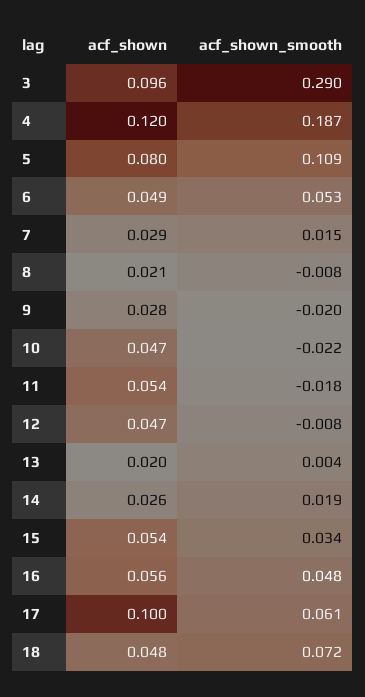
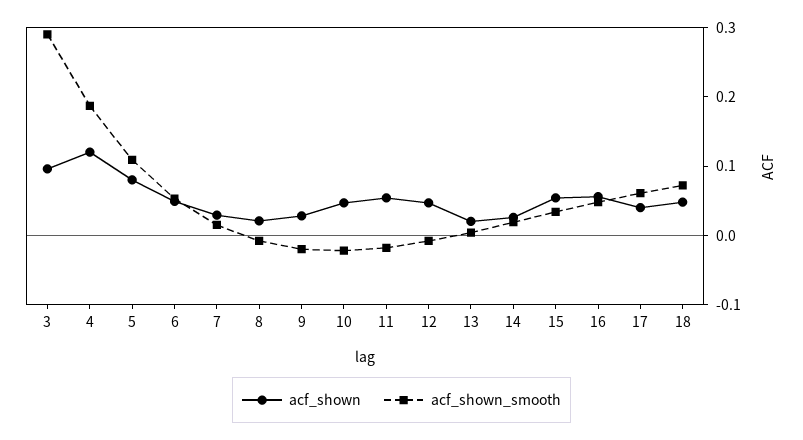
acf_shown, 17: 0.1 -> 0.04

